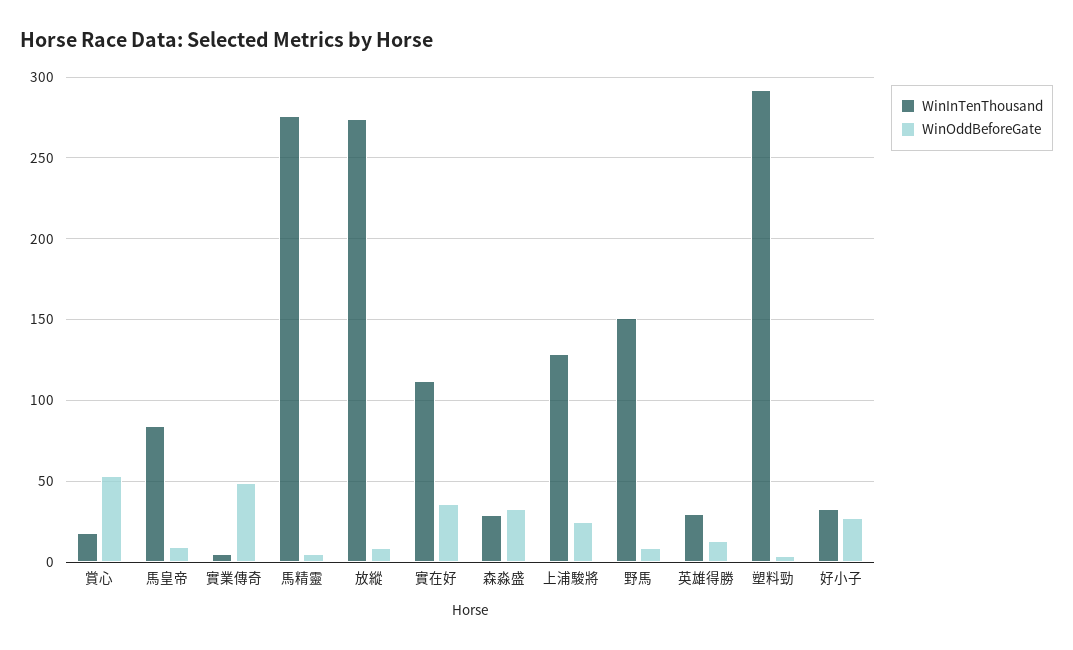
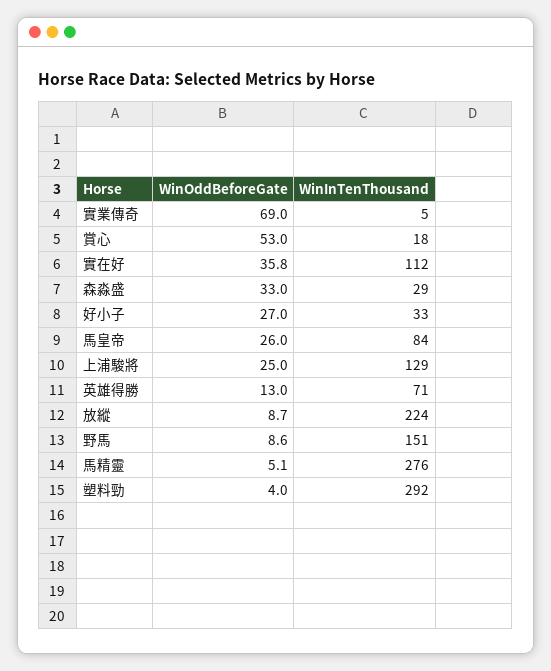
WinOddBeforeGate, 馬皇帝: 10 -> 26
WinOddBeforeGate, 實業傳奇: 50 -> 69
WinInTenThousand, 放縱: 275 -> 224
WinInTenThousand, 英雄得勝: 30 -> 71

